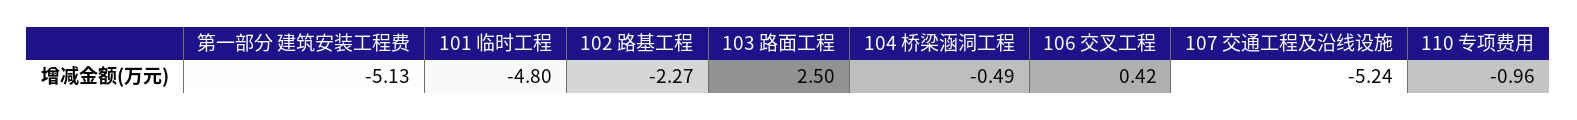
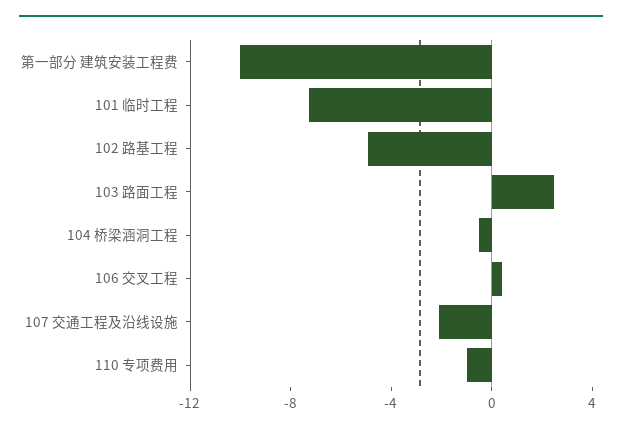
第一部分 建筑安装工程费: -5.13 -> -10
101 临时工程: -4.8 -> -7
102 路基工程: -2.27 -> -5
107 交通工程及沿线设施: -5.24 -> -2

